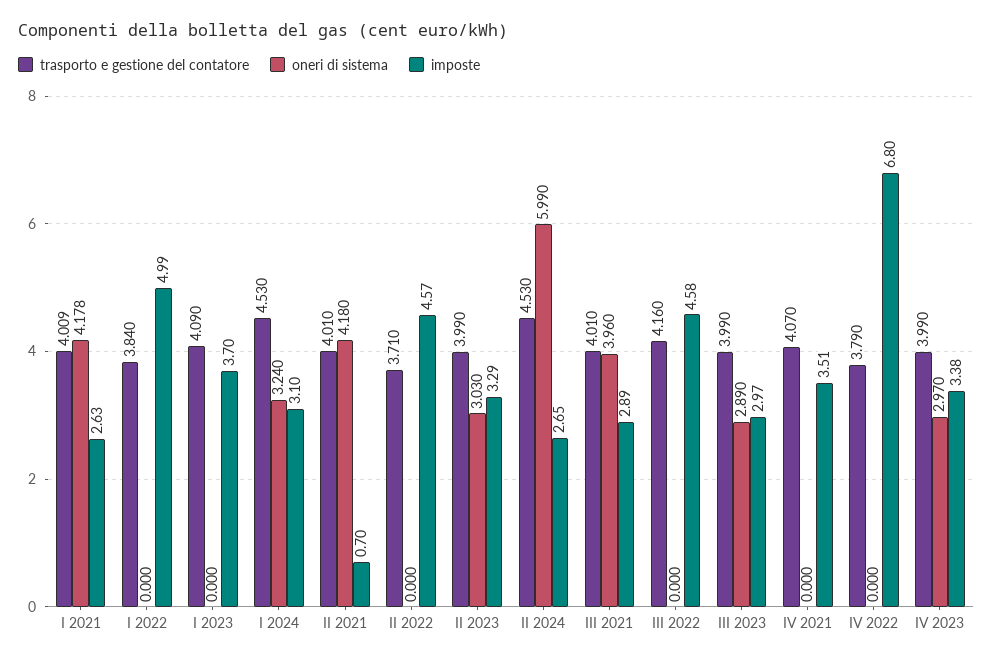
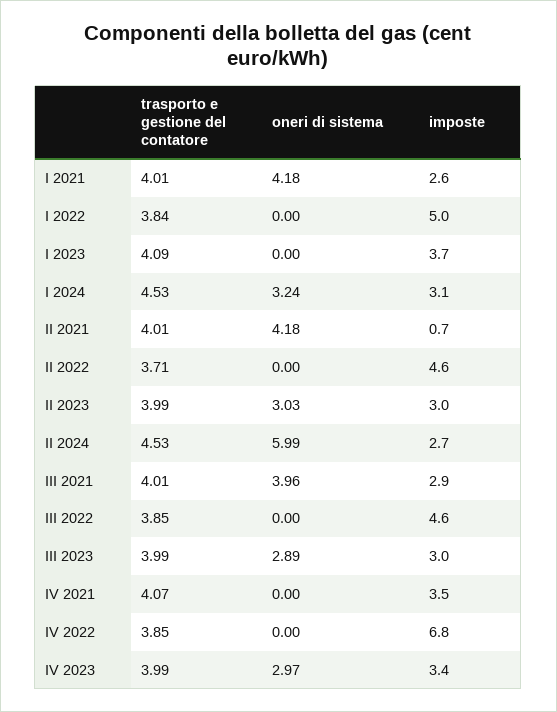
imposte, II 2023: 3.29 -> 3
trasporto e gestione del contatore, III 2022: 4.16 -> 3.85
trasporto e gestione del contatore, IV 2022: 3.79 -> 3.85

